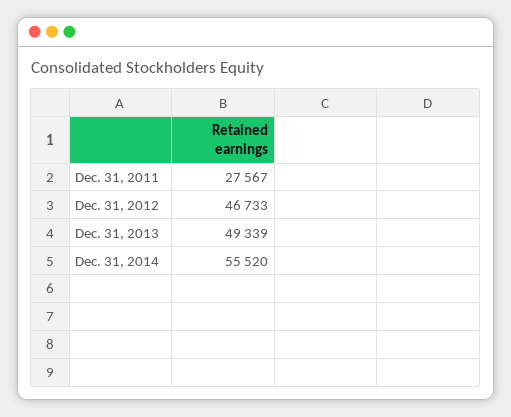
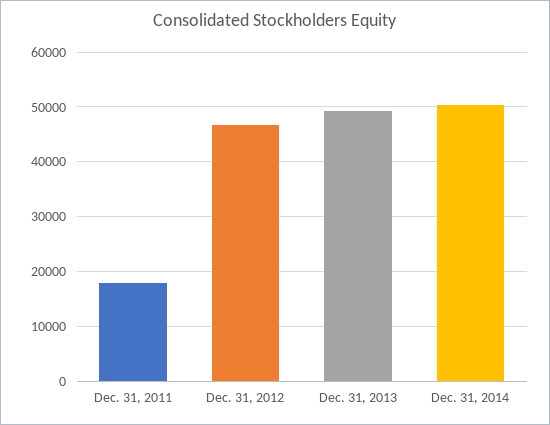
Dec. 31, 2011: 27567 -> 18000
Dec. 31, 2014: 55520 -> 50000

